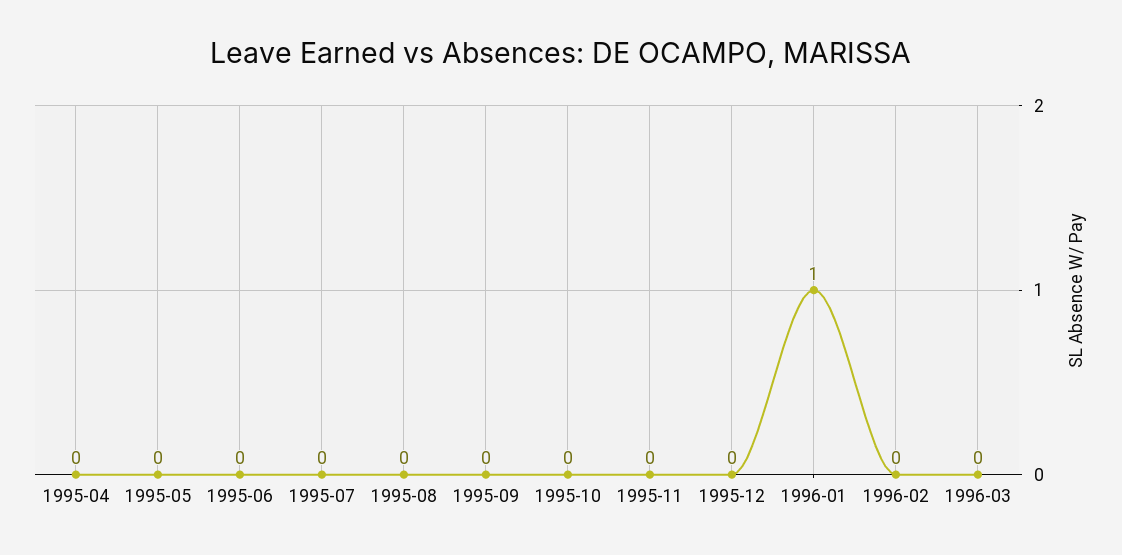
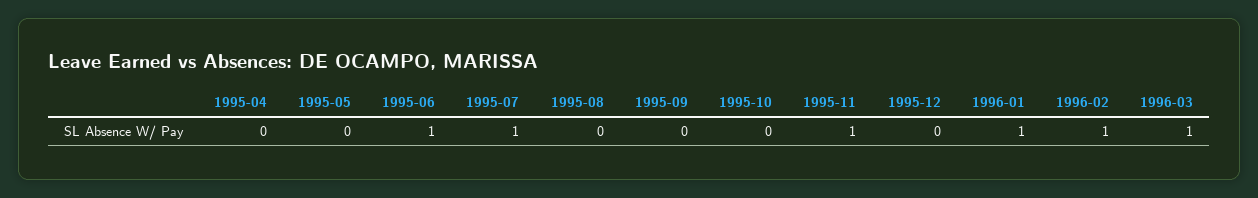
1995-06: 0 -> 1
1995-07: 0 -> 1
1995-11: 0 -> 1
1996-02: 0 -> 1
1996-03: 0 -> 1

